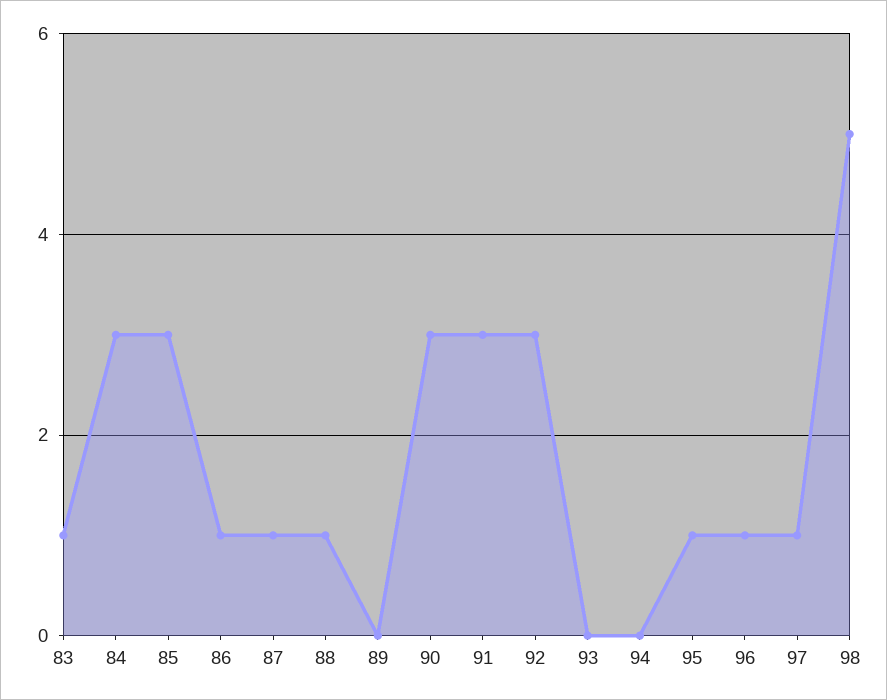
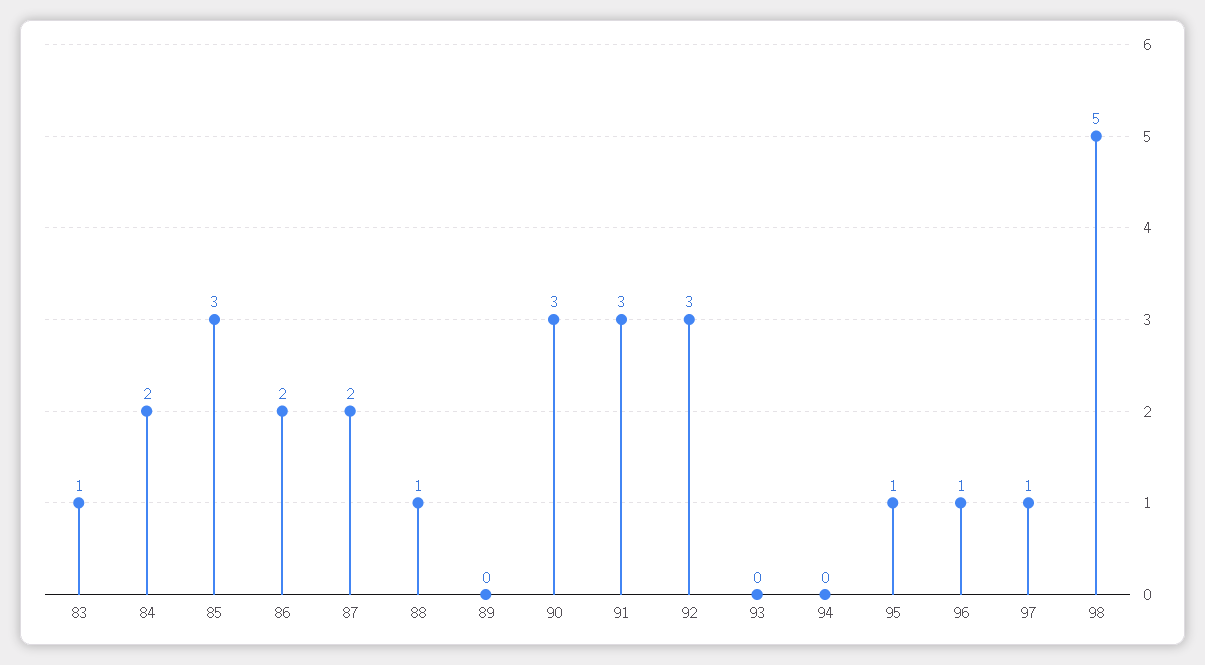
84: 3 -> 2
86: 1 -> 2
87: 1 -> 2

